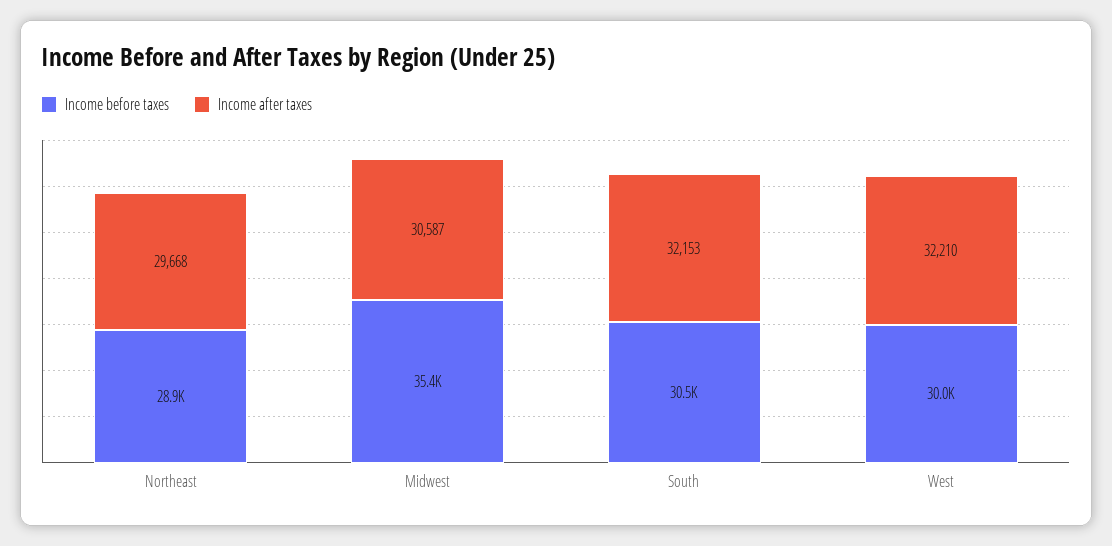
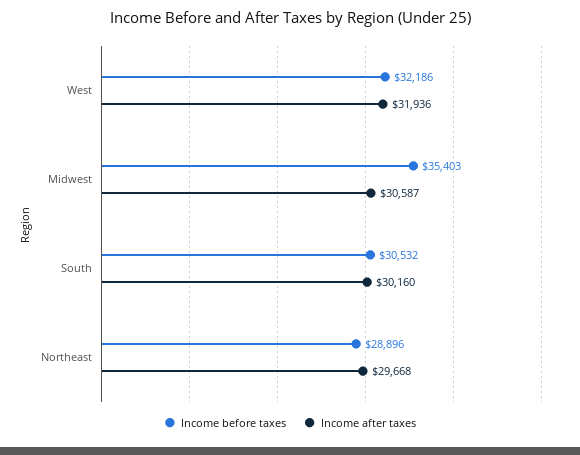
Income after taxes, South: 32153 -> 30160
Income before taxes, West: 30000 -> 32186
Income after taxes, West: 32210 -> 31936

